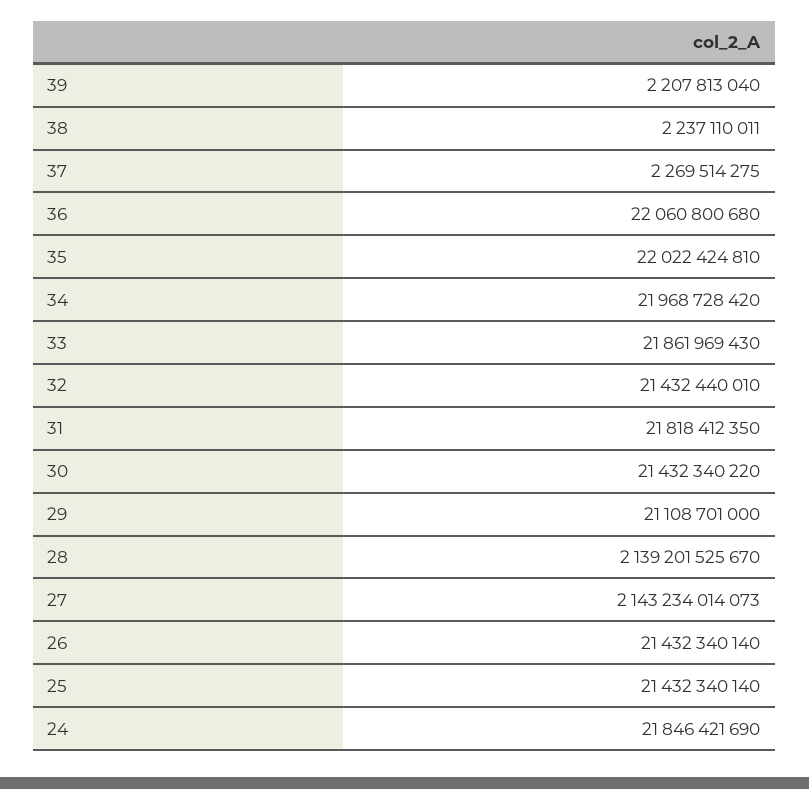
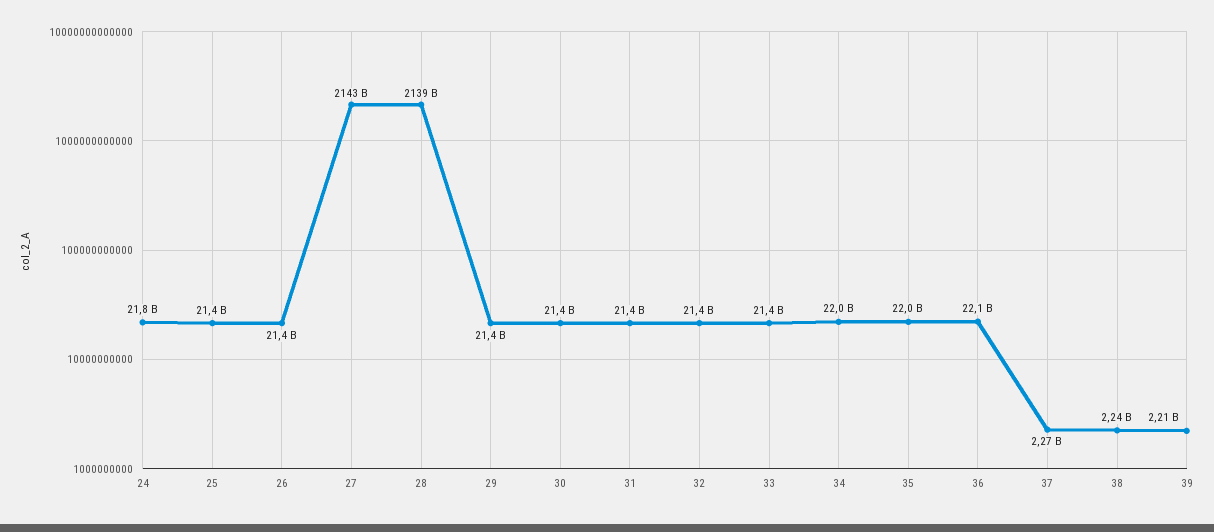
33: 21861969430 -> 21400000000
31: 21818412350 -> 21400000000
29: 21108701000 -> 21400000000

